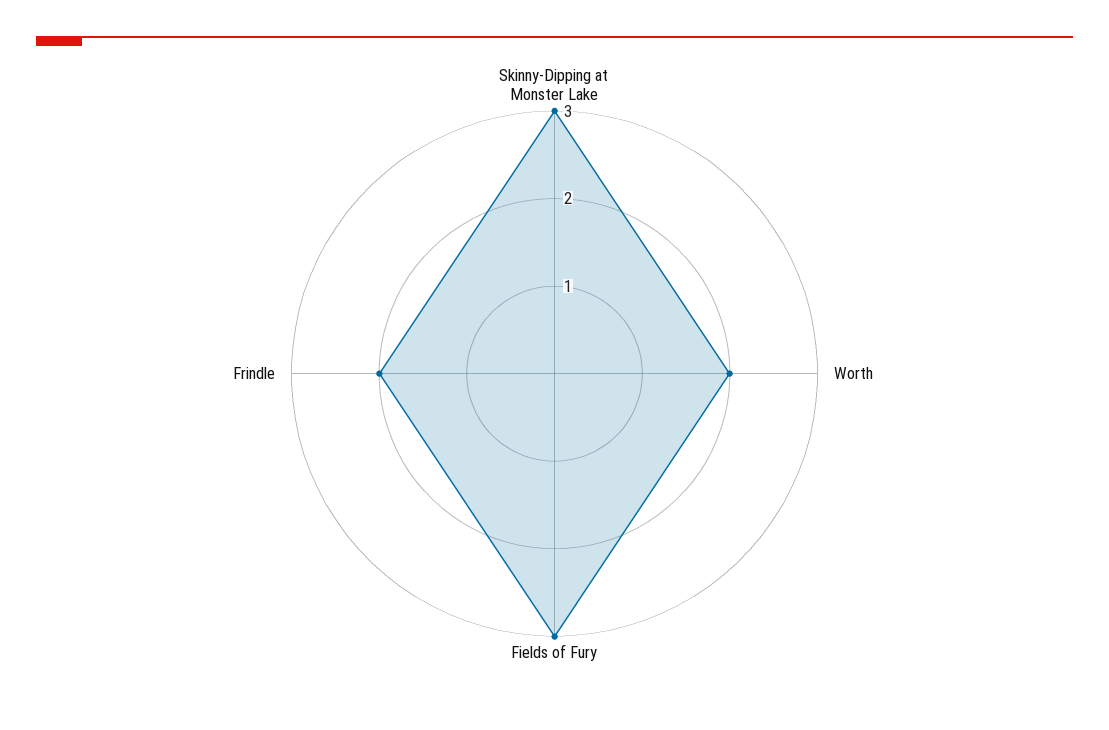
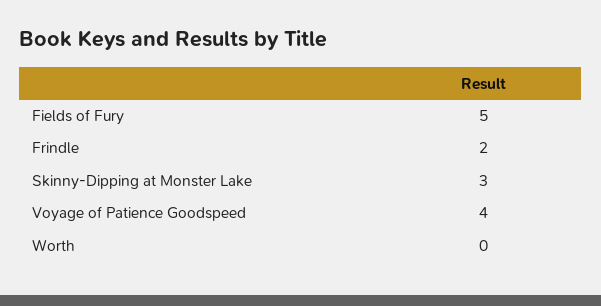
Worth: 2 -> 0
Fields of Fury: 3 -> 5
Voyage of Patience Goodspeed: none -> 4

